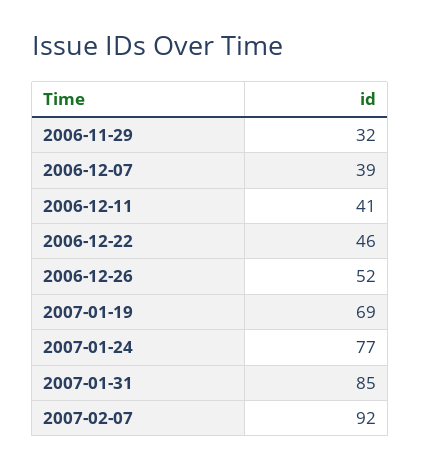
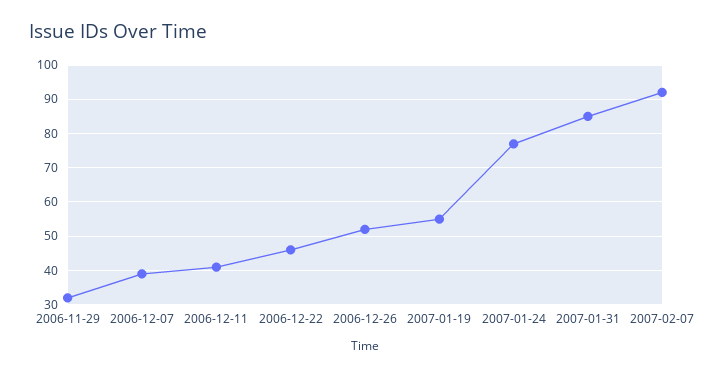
2007-01-19: 69 -> 55

